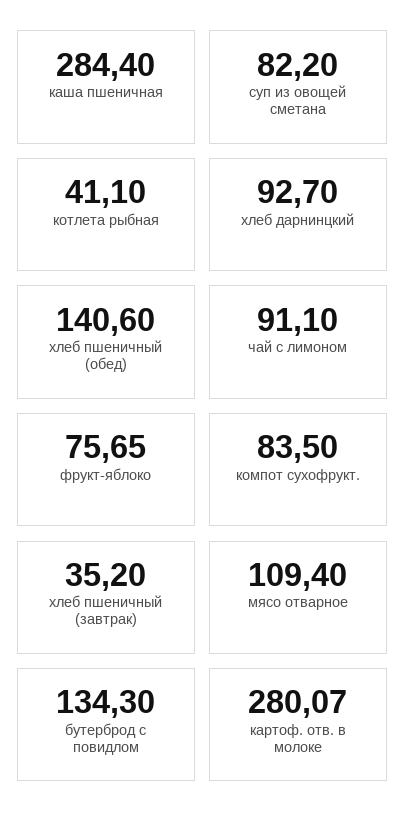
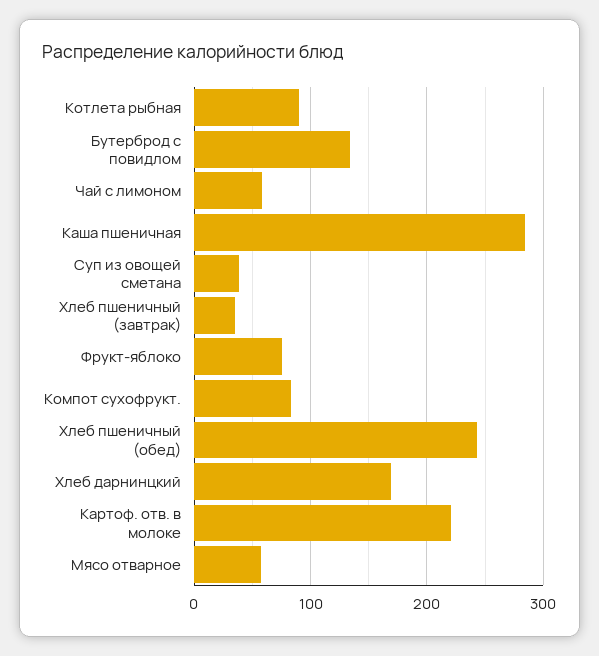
суп из овощей сметана: 82.2 -> 40
котлета рыбная: 41.1 -> 90
хлеб дарнинцкий: 92.7 -> 170
хлеб пшеничный (обед): 140.6 -> 240
чай с лимоном: 91.1 -> 60
мясо отварное: 109.4 -> 60
картоф. отв. в молоке: 280.07 -> 220

